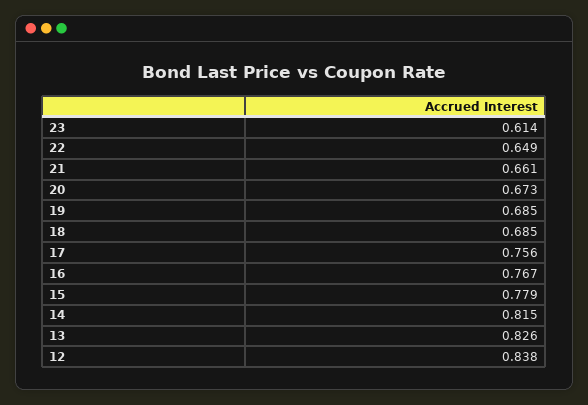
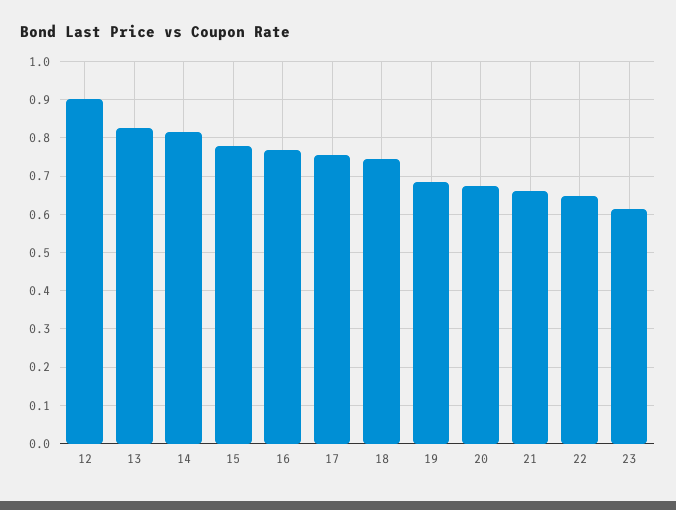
18: 0.685 -> 0.74
12: 0.838 -> 0.9

